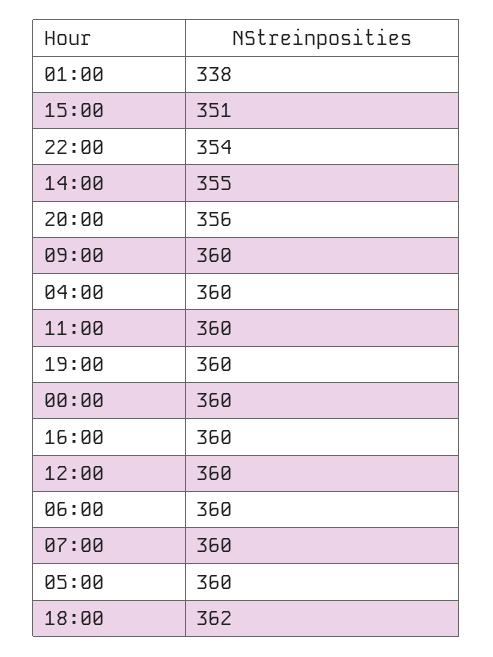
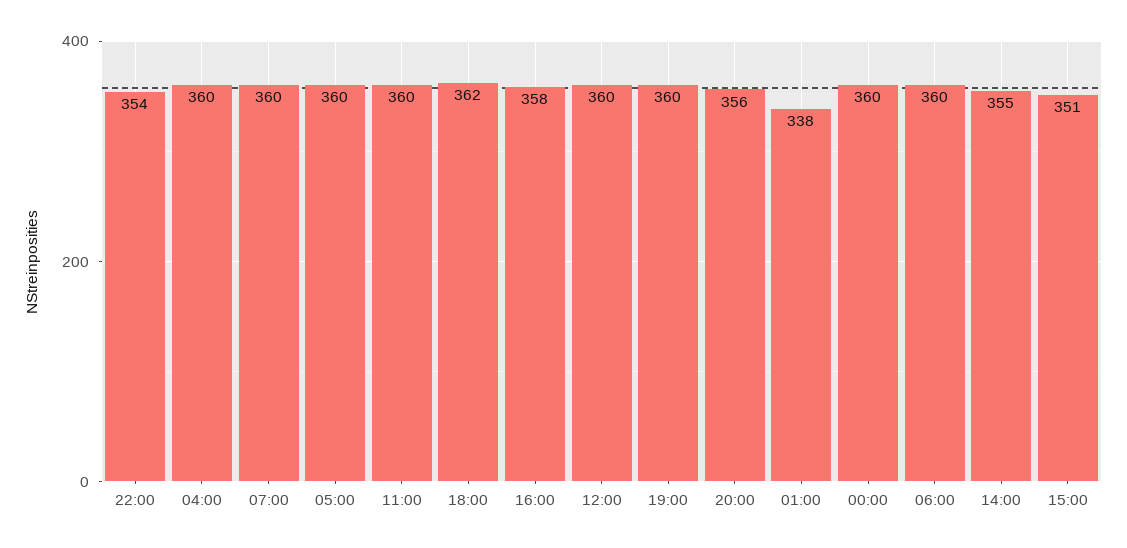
09:00: 360 -> none
16:00: 360 -> 358

